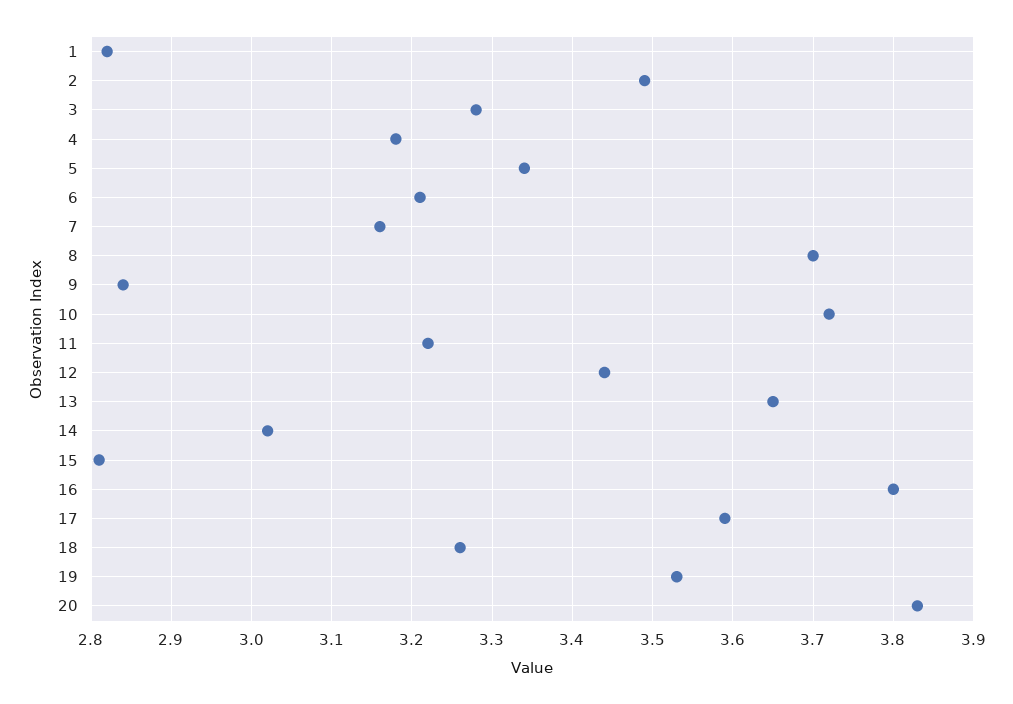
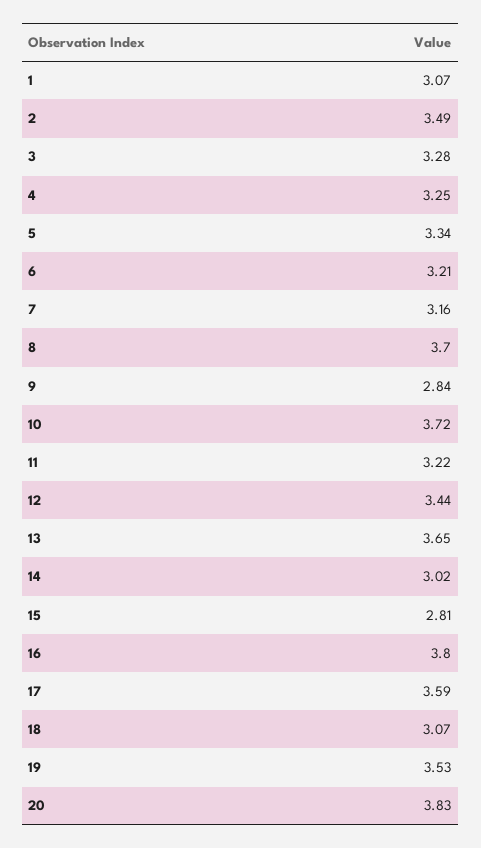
1: 2.82 -> 3.07
4: 3.18 -> 3.25
18: 3.26 -> 3.07

